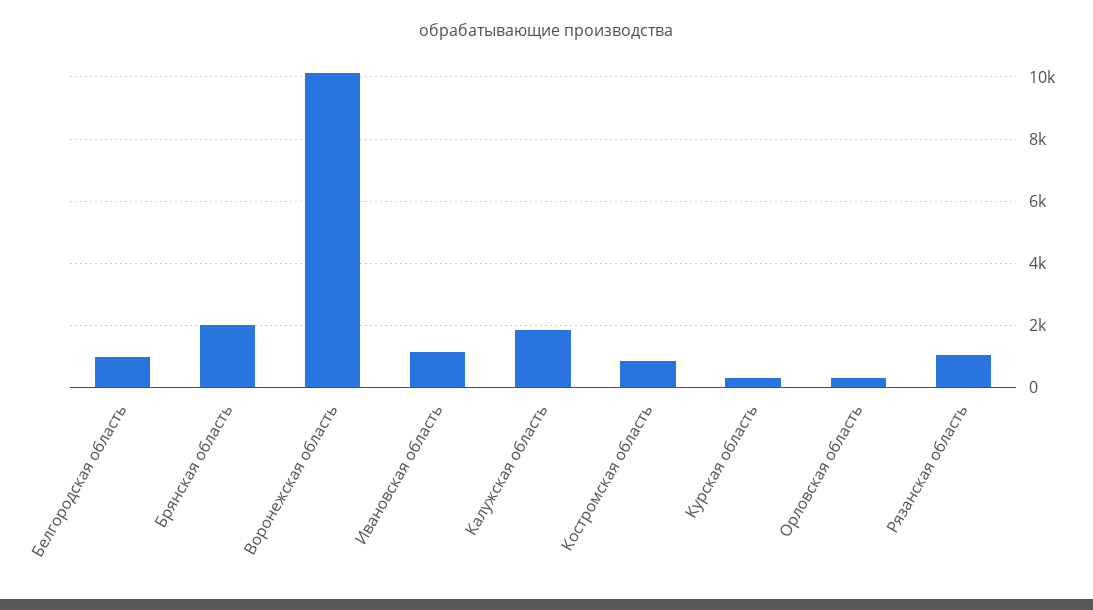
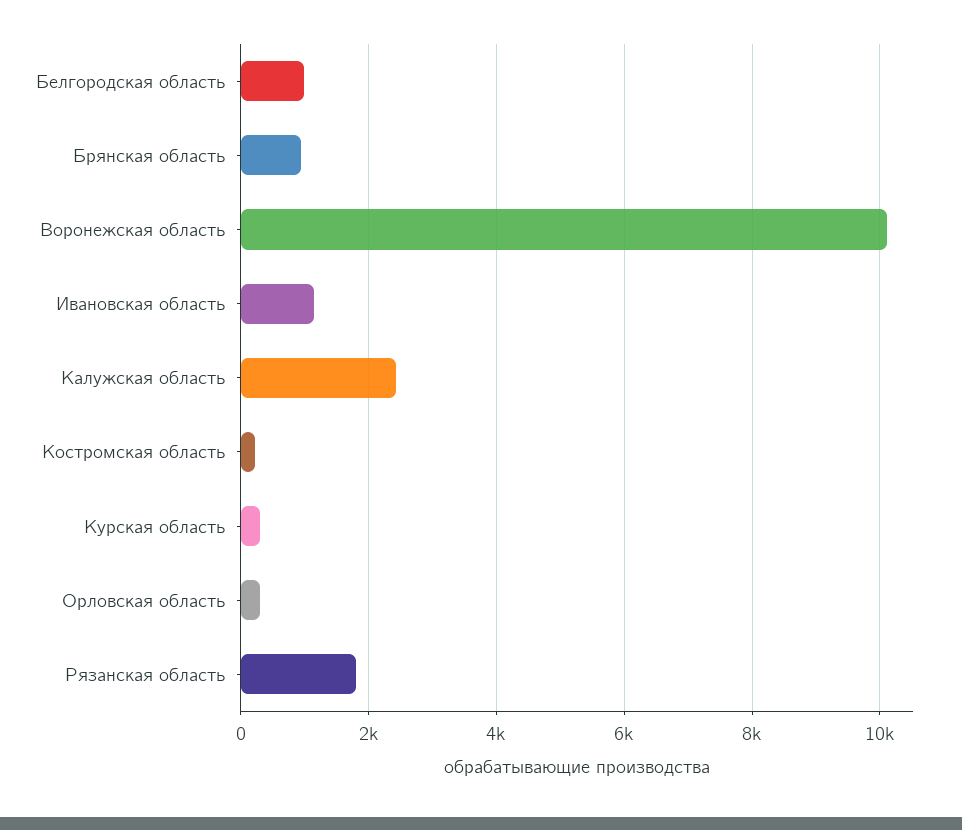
Брянская область: 2000 -> 1000
Калужская область: 1800 -> 2400
Костромская область: 800 -> 200
Рязанская область: 1000 -> 1800

